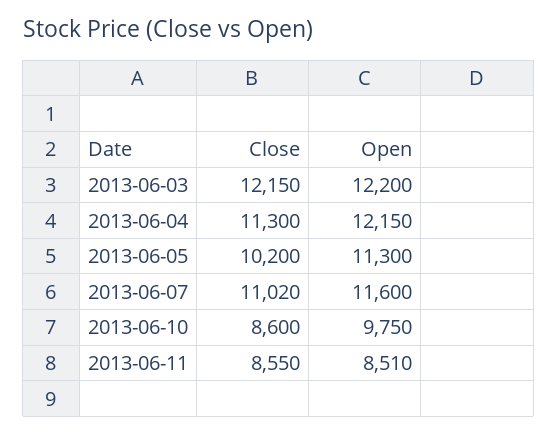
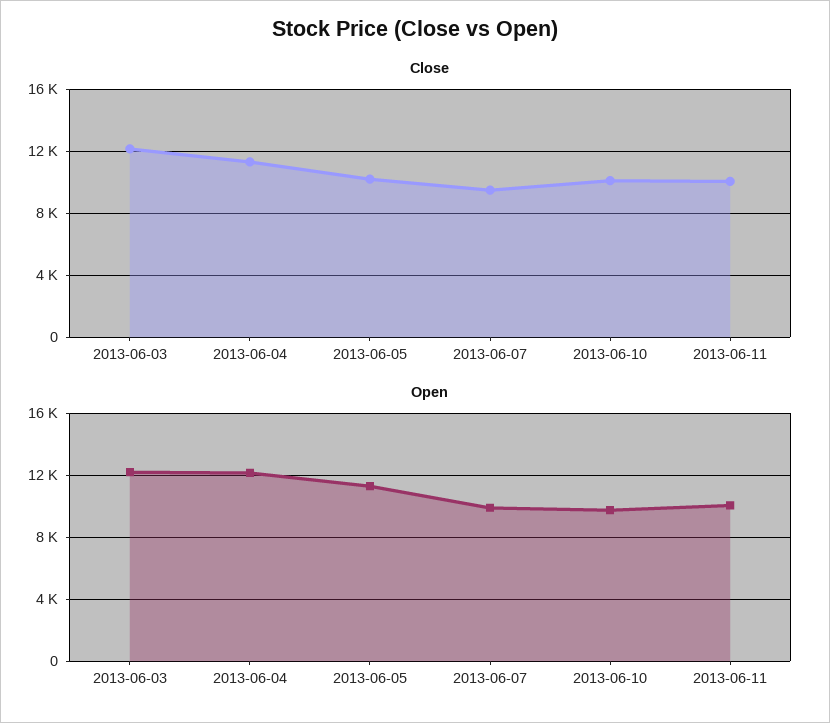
Close, 2013-06-07: 11020 -> 9500
Open, 2013-06-07: 11600 -> 10000
Close, 2013-06-10: 8600 -> 10000
Close, 2013-06-11: 8550 -> 10000
Open, 2013-06-11: 8510 -> 10000

